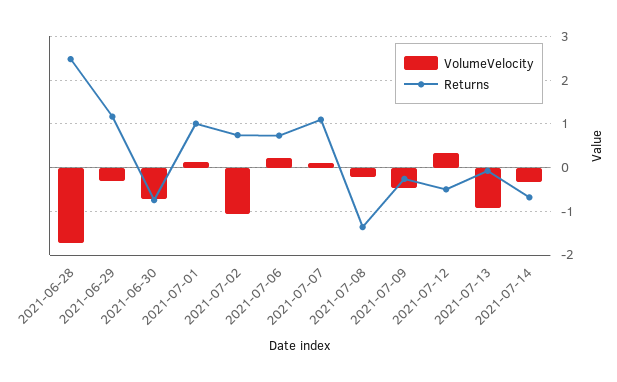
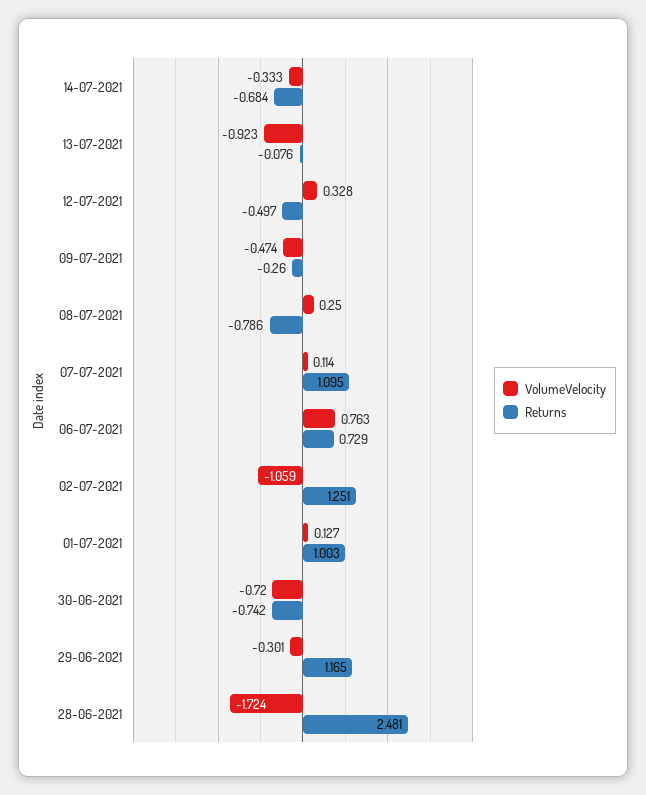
Returns, 2021-07-02: 0.8 -> 1.251
VolumeVelocity, 2021-07-06: 0.2 -> 0.763
VolumeVelocity, 2021-07-08: -0.2 -> 0.25
Returns, 2021-07-08: -1.4 -> -0.786

